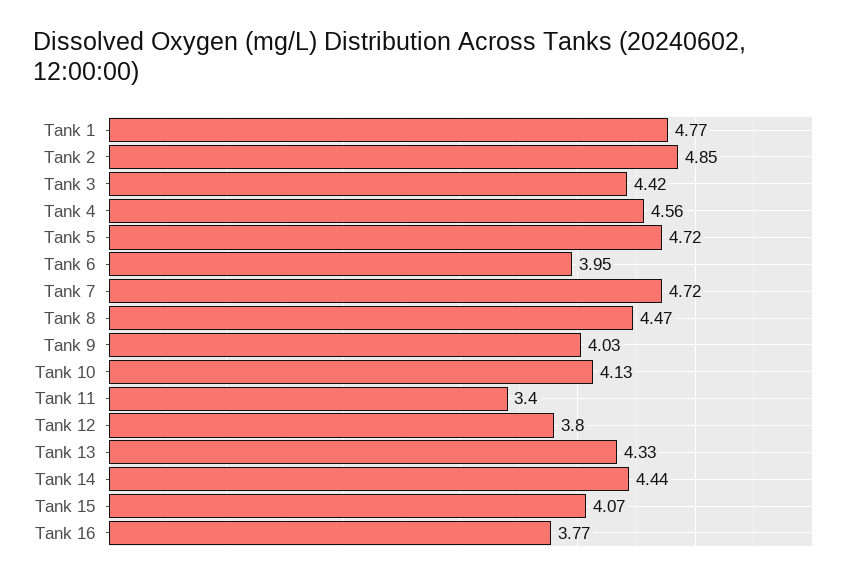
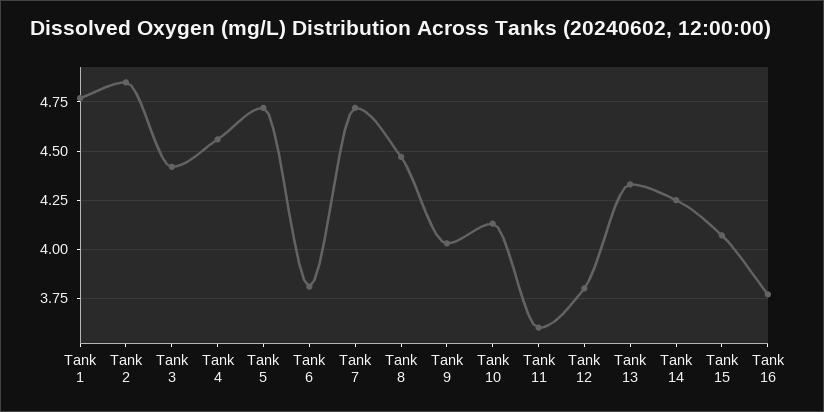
Tank 6: 3.95 -> 3.8
Tank 11: 3.4 -> 3.6
Tank 14: 4.44 -> 4.25

